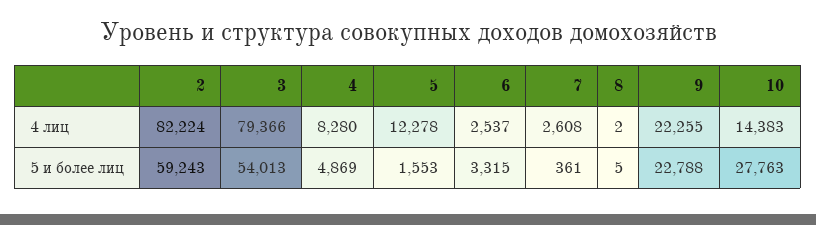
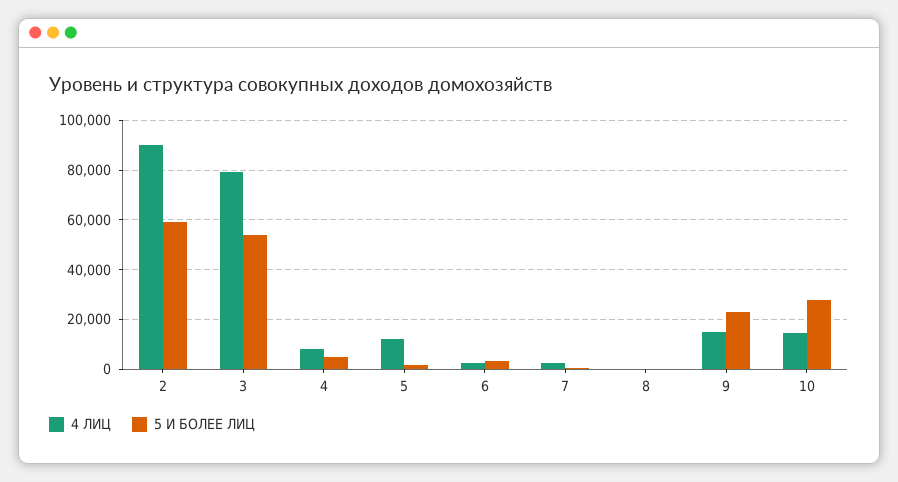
4 лиц, 2: 82224 -> 90000
4 лиц, 9: 22255 -> 15000

